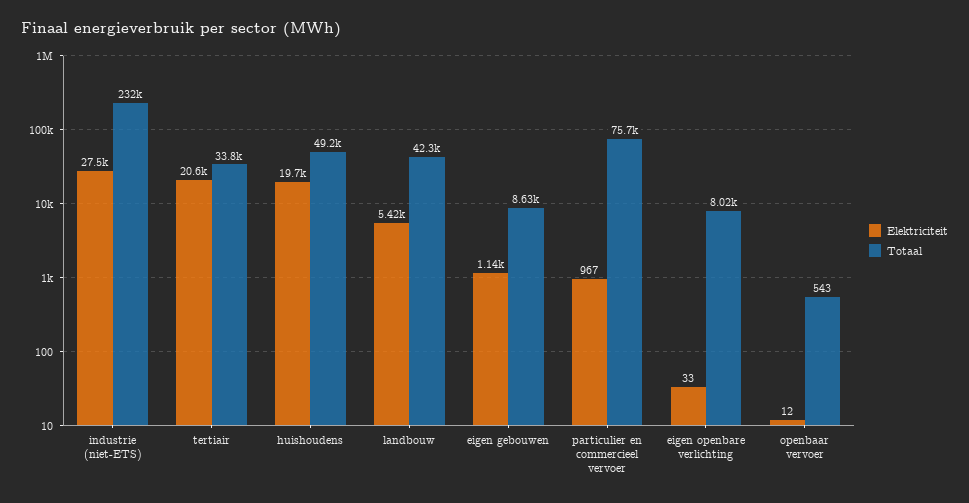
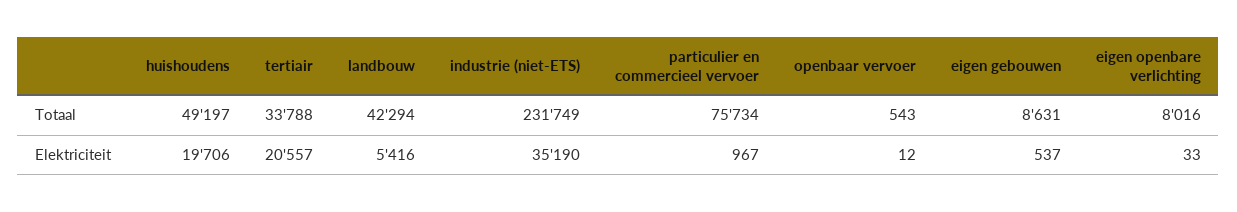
Elektriciteit, industrie (niet-ETS): 27500 -> 35190
Elektriciteit, eigen gebouwen: 1140 -> 537

